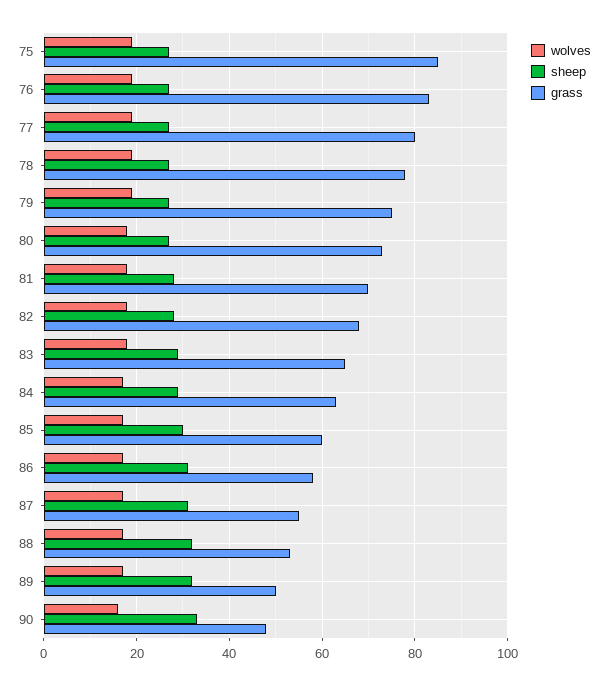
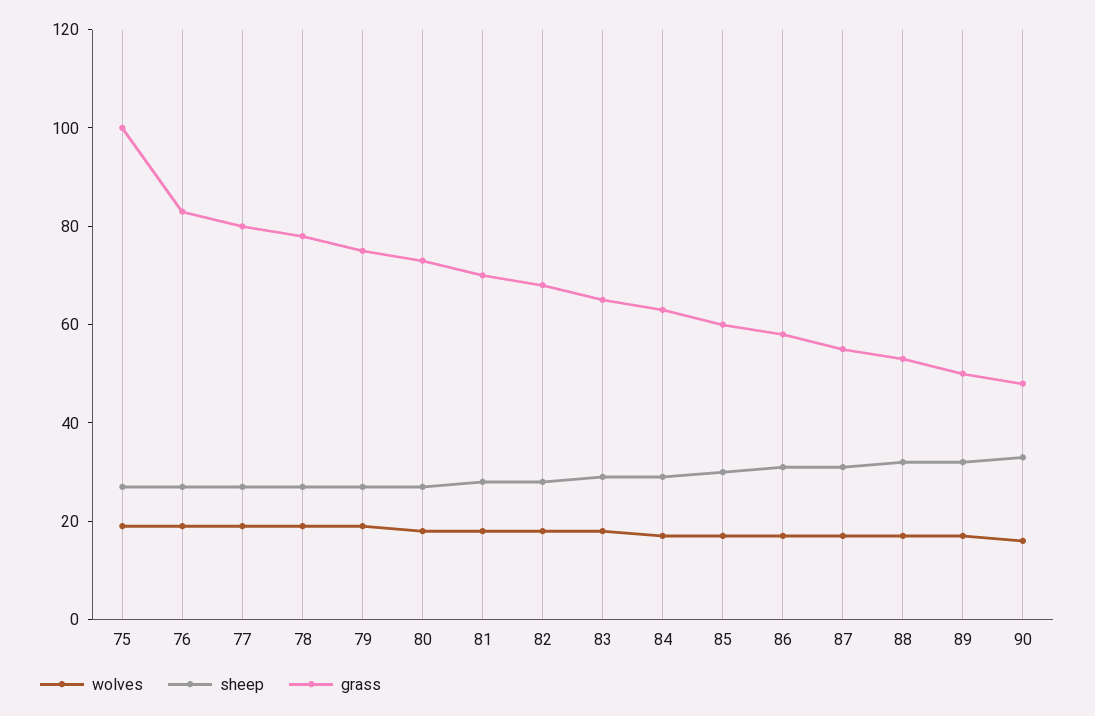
grass, 75: 85 -> 100

